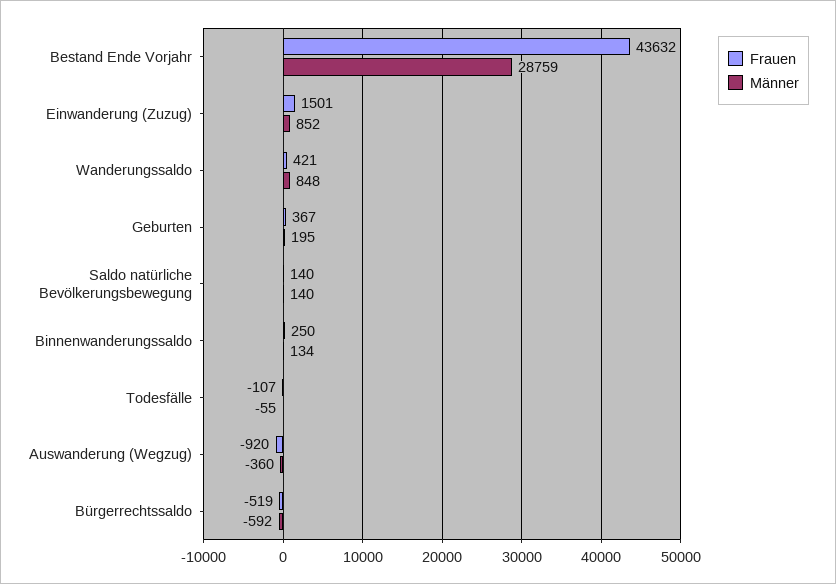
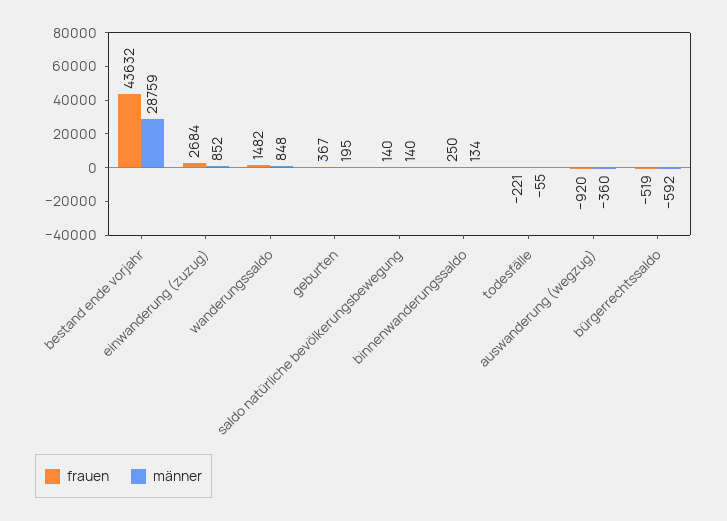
Frauen, Einwanderung (Zuzug): 1501 -> 2684
Frauen, Wanderungssaldo: 421 -> 1482
Frauen, Todesfälle: -107 -> -221

